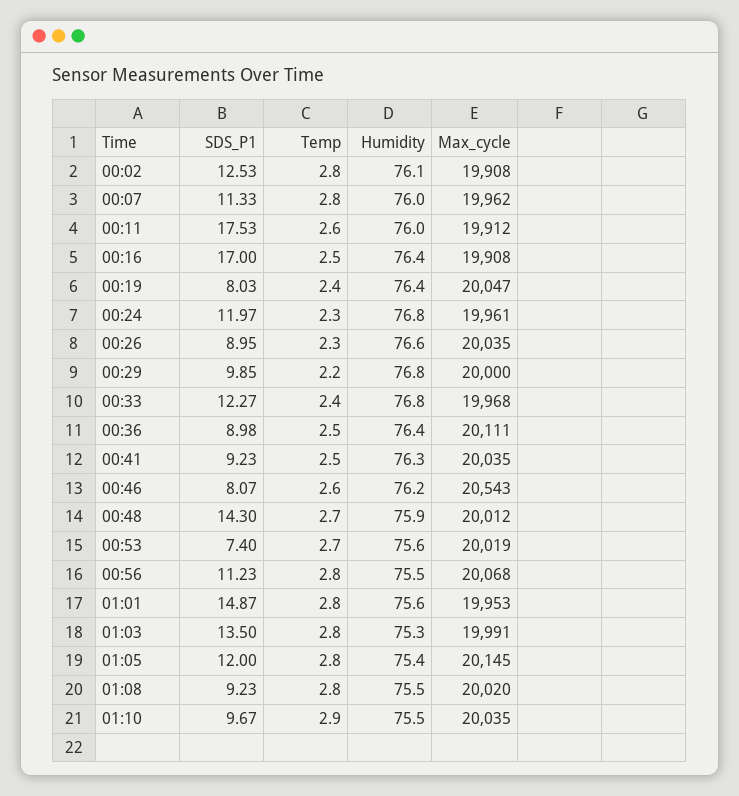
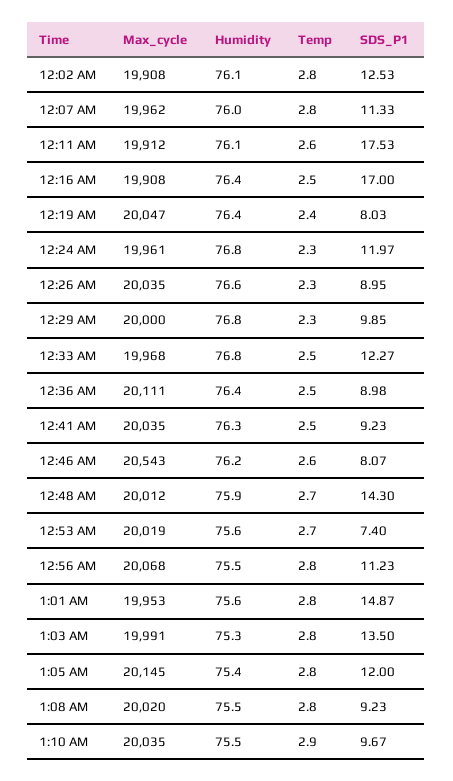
Humidity, 00:11: 76 -> 76.1
Temp, 00:29: 2.2 -> 2.3
Temp, 00:33: 2.4 -> 2.5

